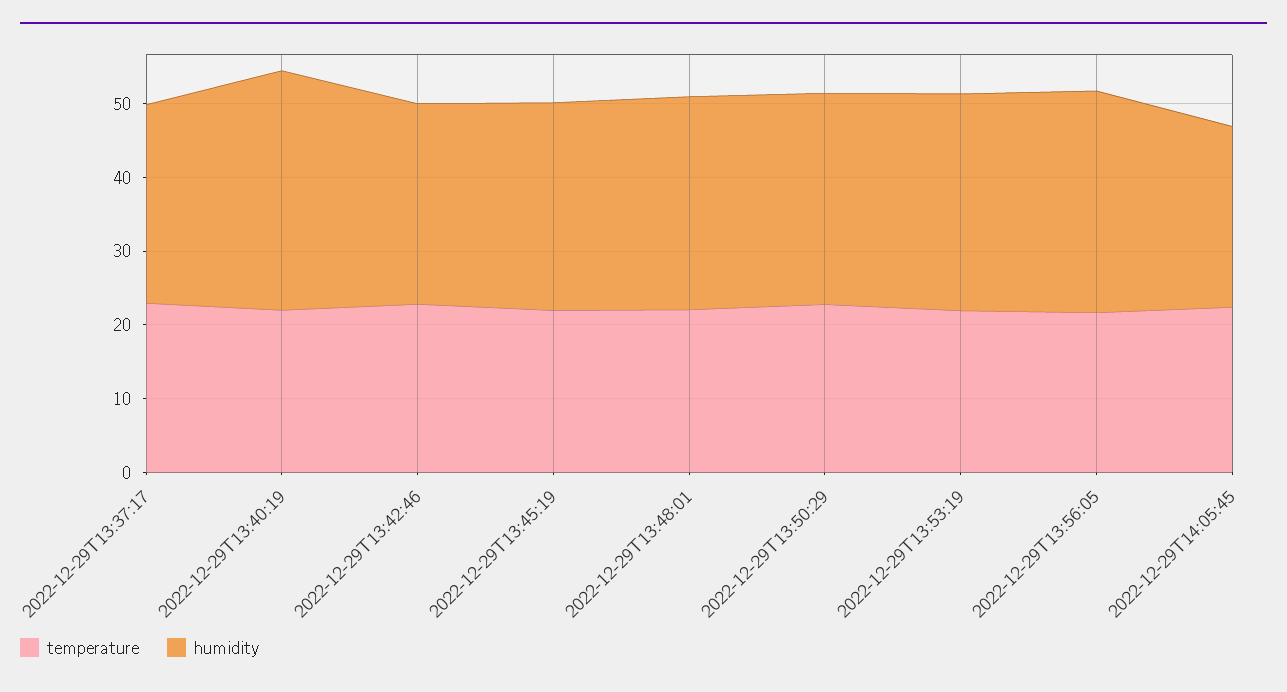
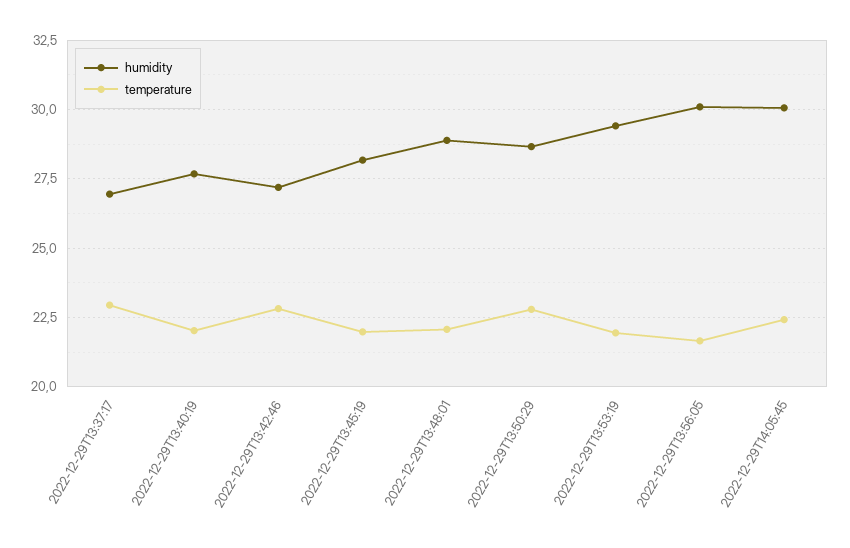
humidity, 2022-12-29T13:40:19: 32 -> 27.75
humidity, 2022-12-29T14:05:45: 24 -> 30

